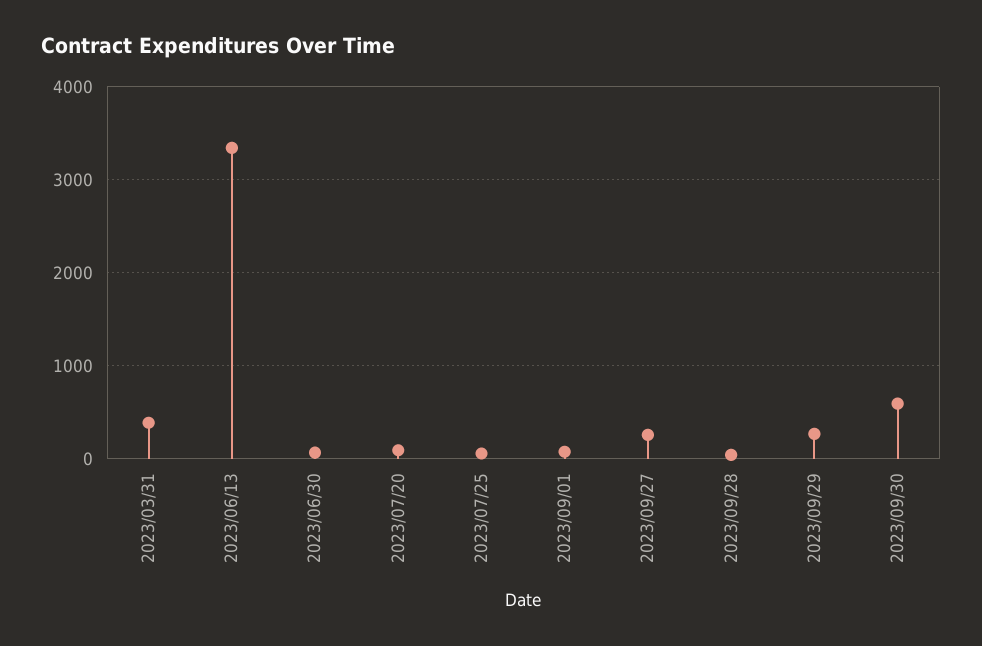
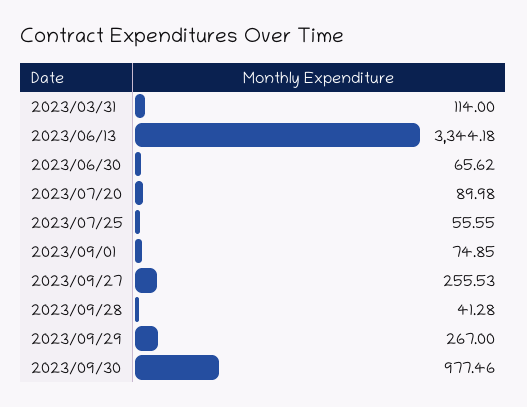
2023/03/31: 400 -> 114
2023/09/30: 600 -> 977.46

